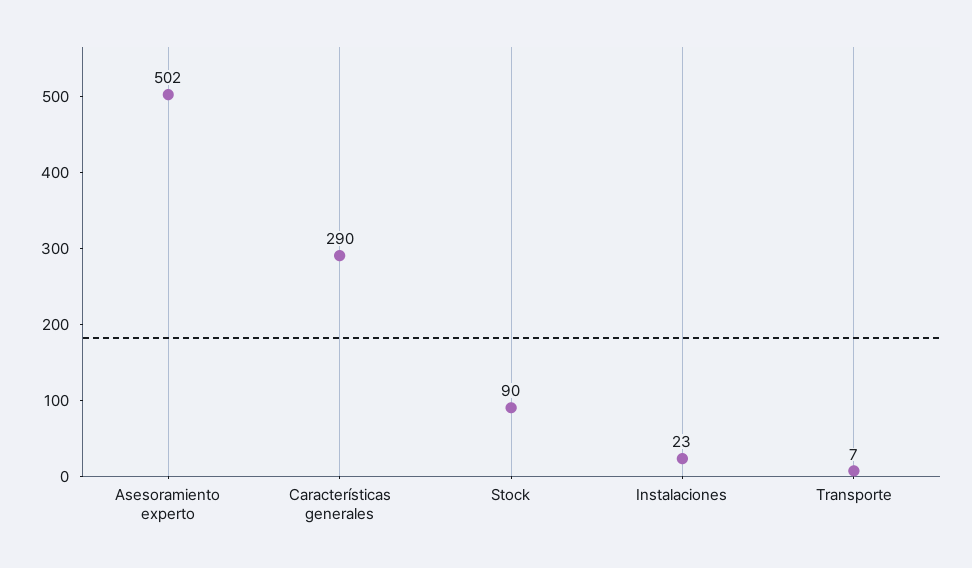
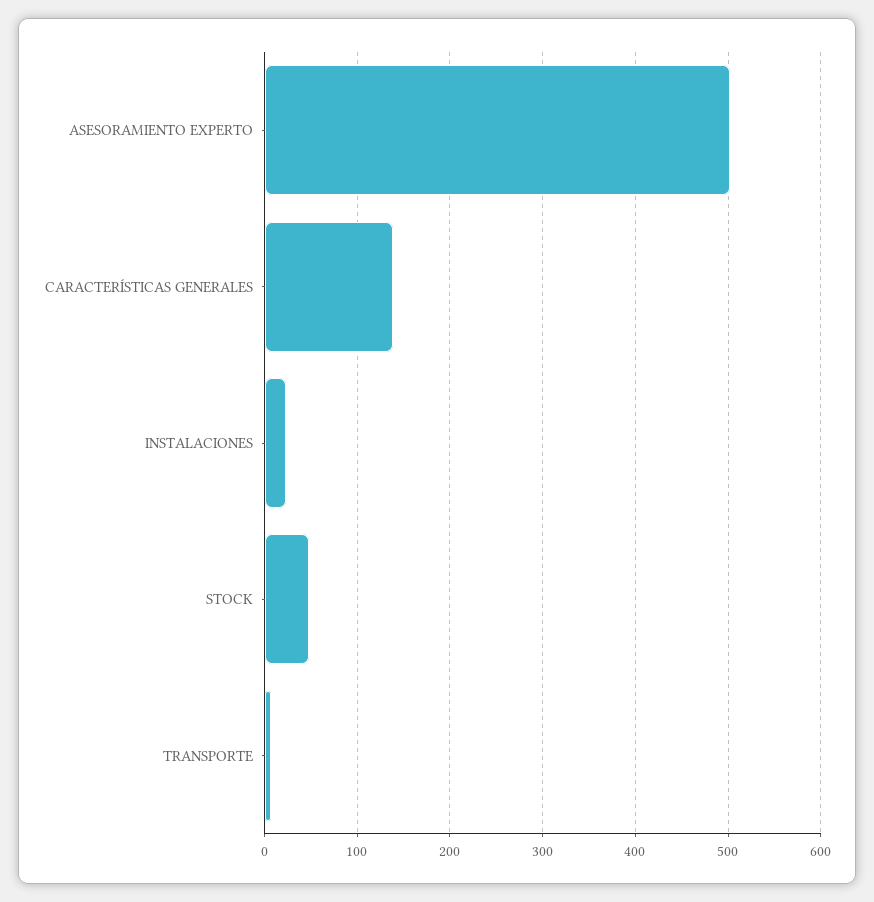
Características generales: 290 -> 140
Stock: 90 -> 50

